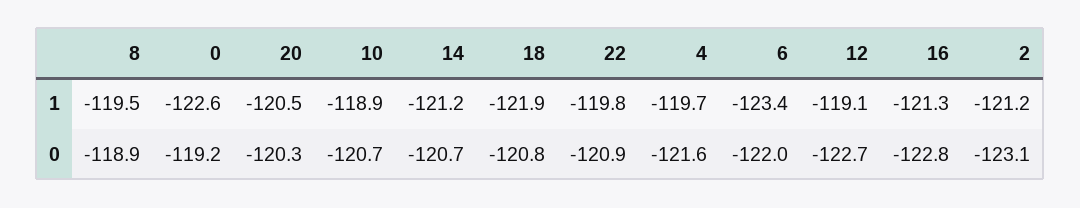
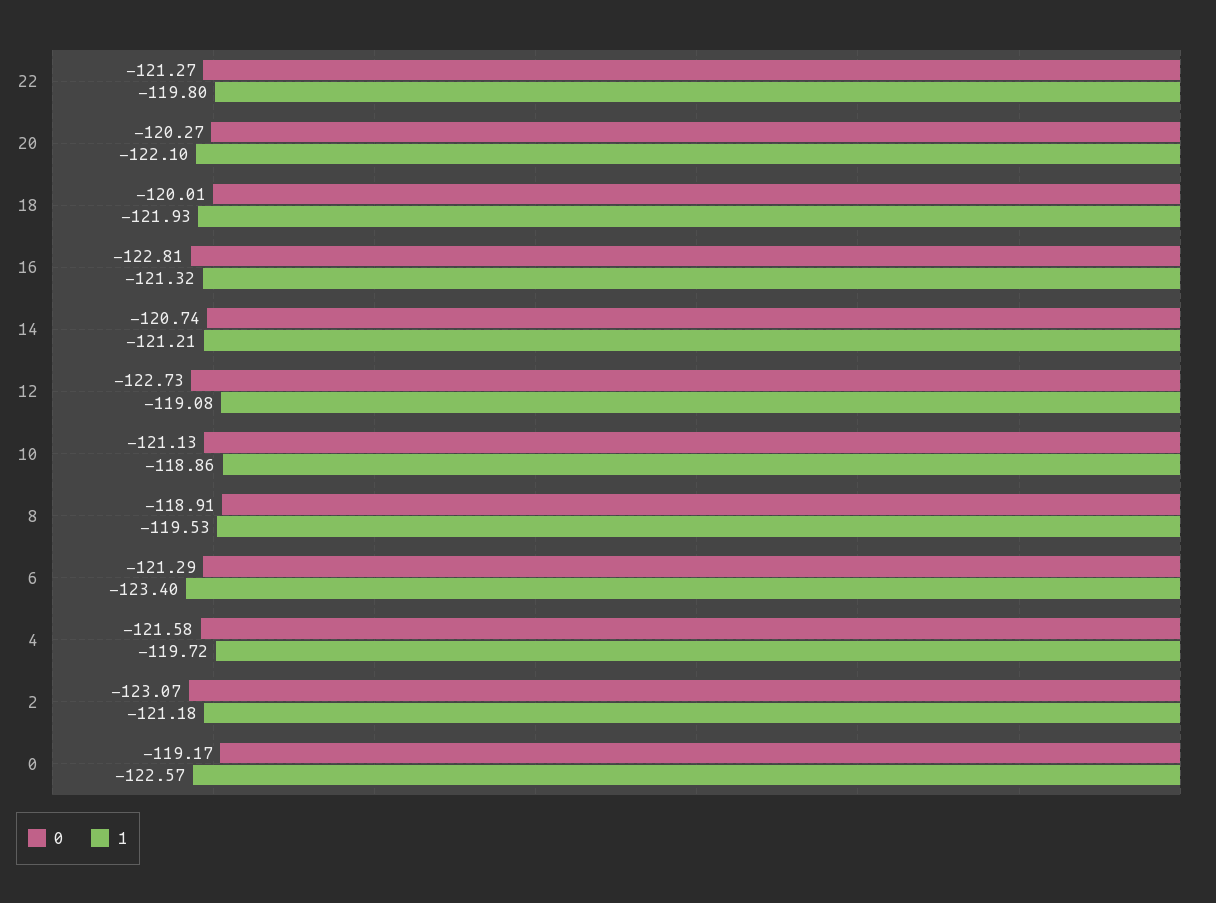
1, 20: -120.5 -> -122.1
0, 10: -120.7 -> -121.13
0, 18: -120.8 -> -120.01
0, 22: -120.9 -> -121.27
0, 6: -122 -> -121.29

